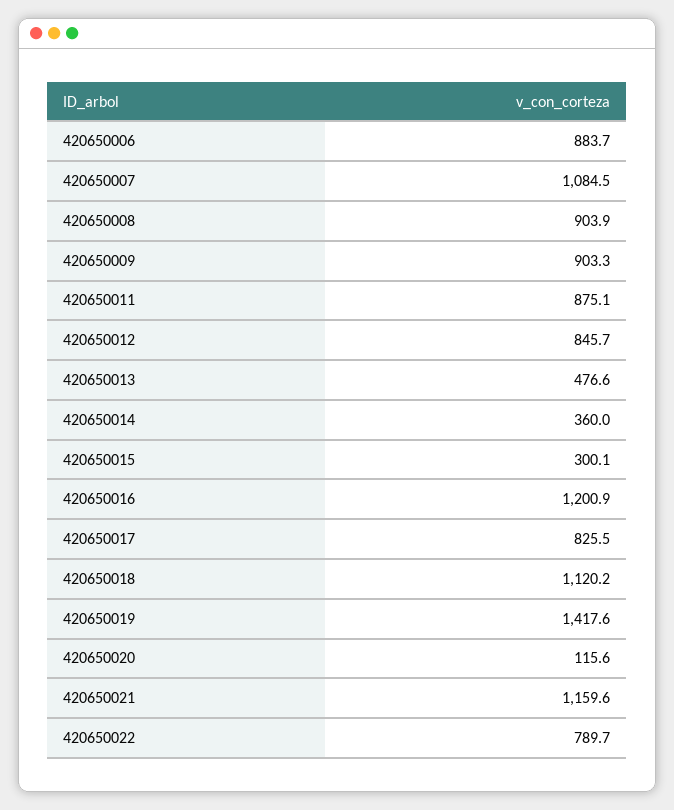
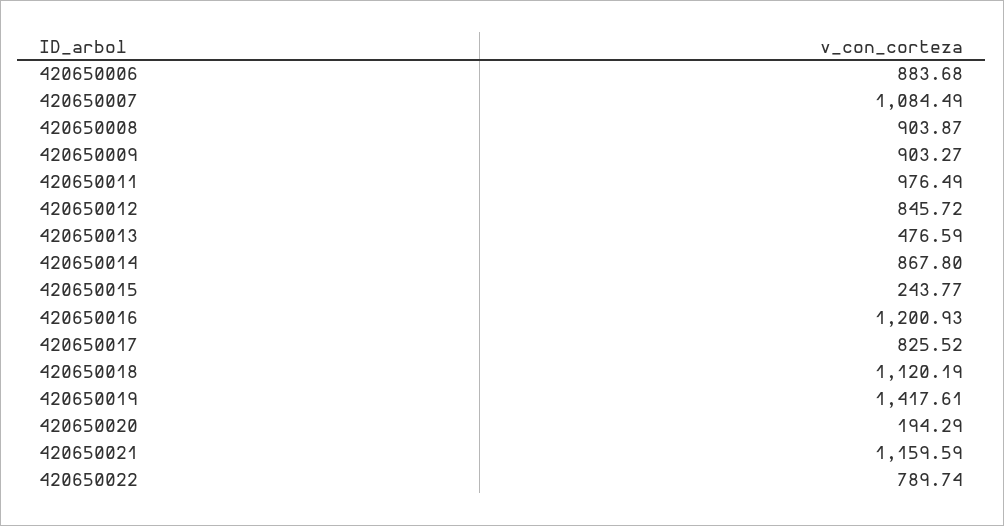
420650011: 875.1 -> 976.49
420650014: 360 -> 867.8
420650015: 300.1 -> 243.77
420650020: 115.6 -> 194.29

